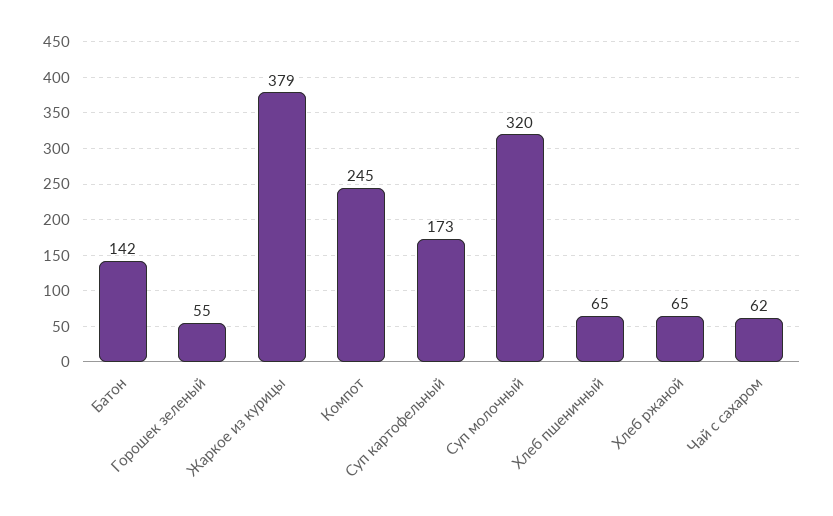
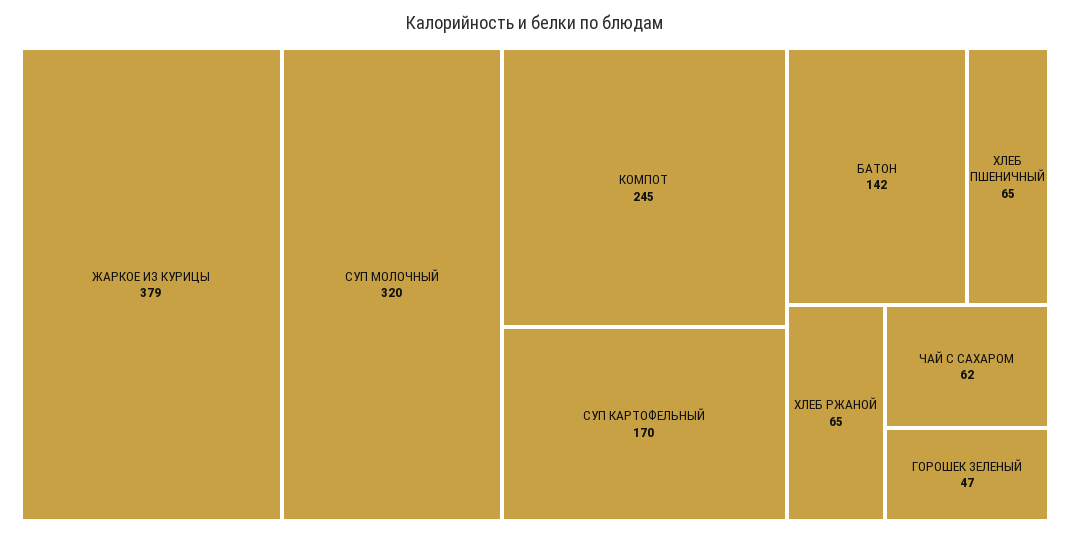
Горошек зеленый: 55 -> 47
Суп картофельный: 173 -> 170

